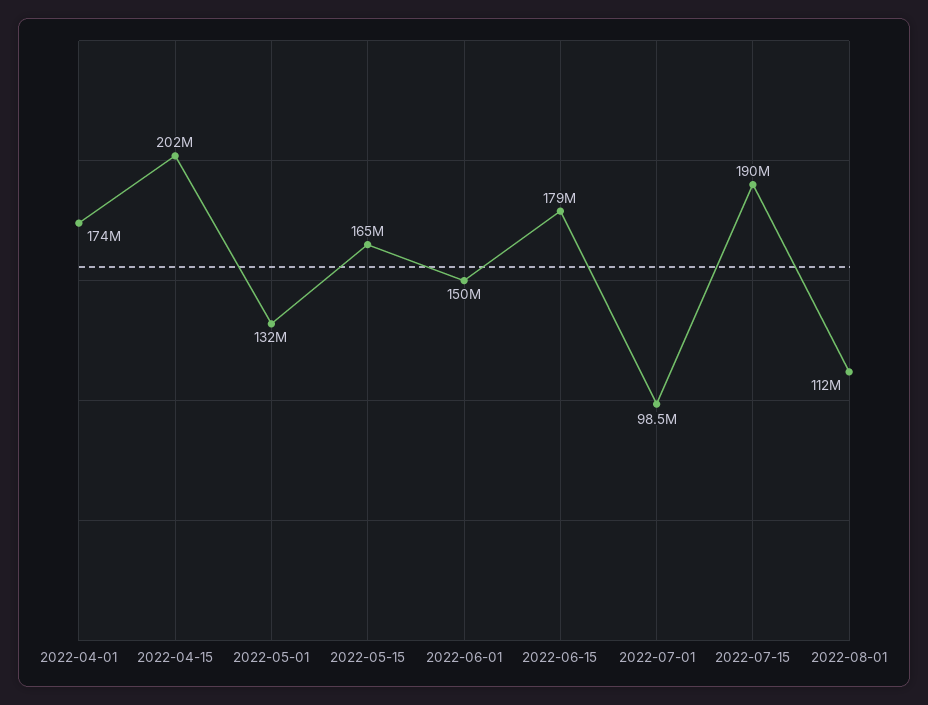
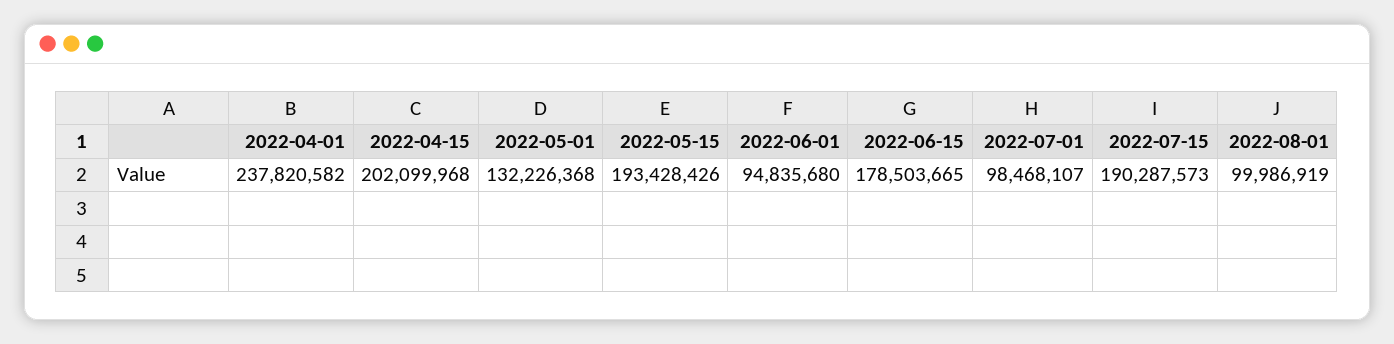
2022-04-01: 174000000 -> 237820582
2022-05-15: 165000000 -> 193428426
2022-06-01: 150000000 -> 94835680
2022-08-01: 112000000 -> 99986919

